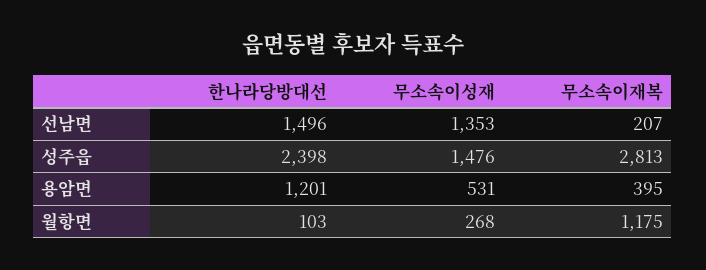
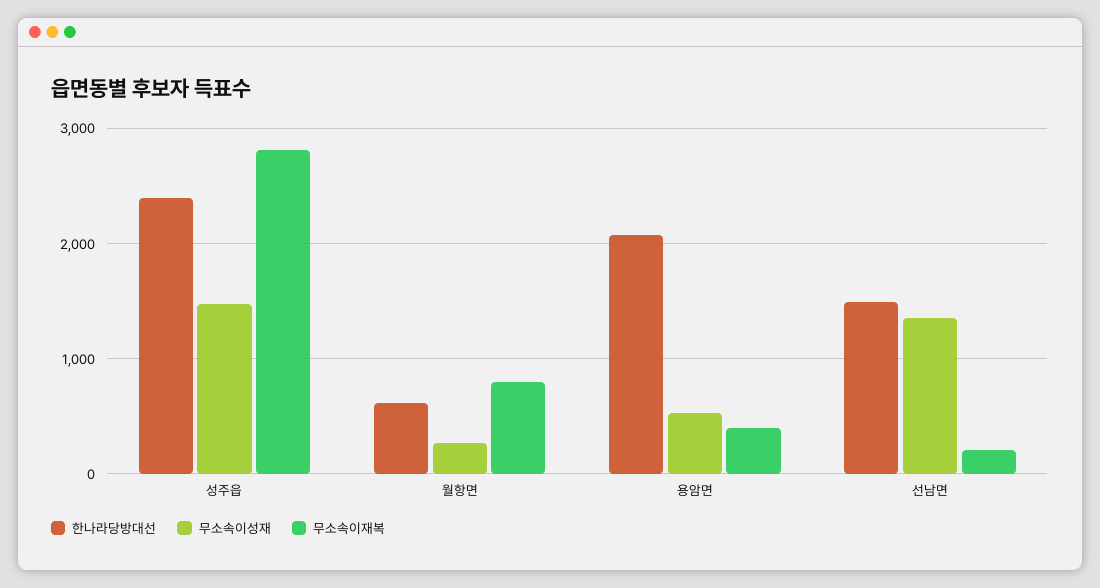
한나라당방대선, 용암면: 1201 -> 2100
한나라당방대선, 월항면: 103 -> 600
무소속이재복, 월항면: 1175 -> 800

